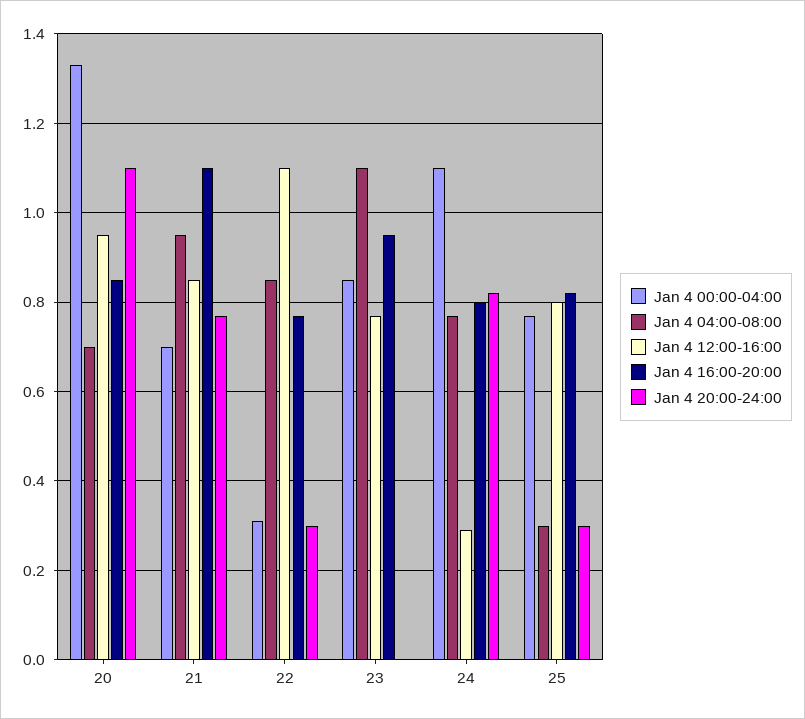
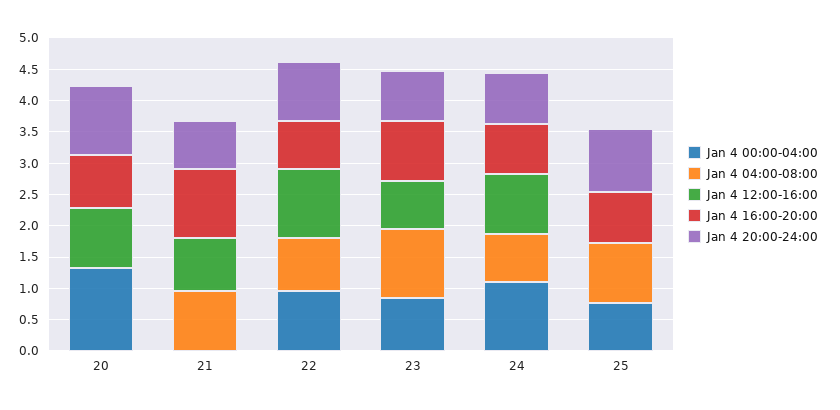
Jan 4 04:00-08:00, 20: 0.7 -> 0
Jan 4 00:00-04:00, 21: 0.7 -> 0
Jan 4 00:00-04:00, 22: 0.3 -> 1
Jan 4 20:00-24:00, 22: 0.3 -> 1
Jan 4 20:00-24:00, 23: 0 -> 0.75
Jan 4 12:00-16:00, 24: 0.3 -> 1
Jan 4 04:00-08:00, 25: 0.3 -> 1
Jan 4 12:00-16:00, 25: 0.8 -> 0
Jan 4 20:00-24:00, 25: 0.3 -> 1

